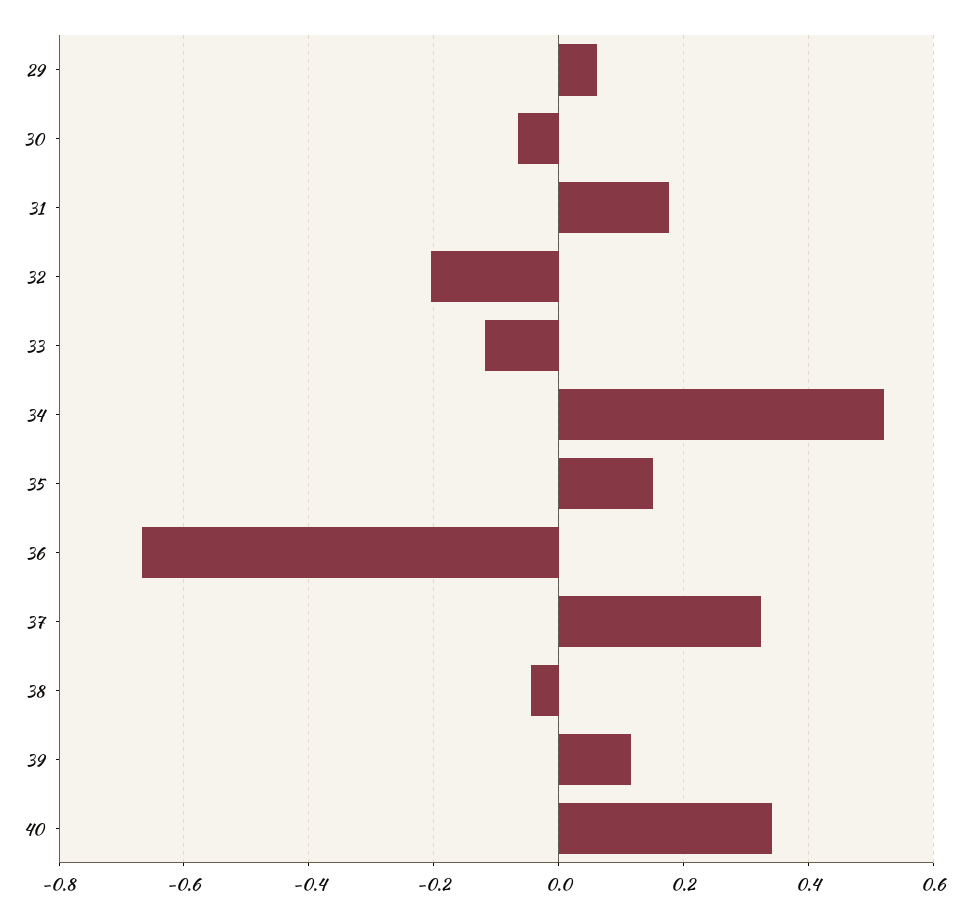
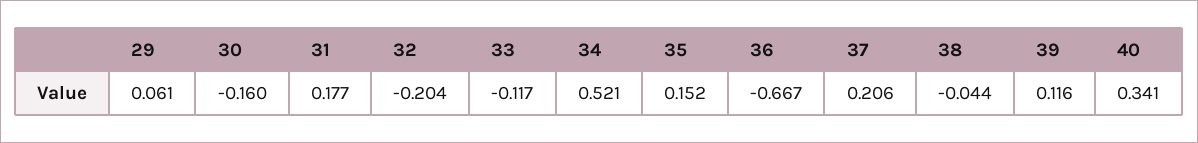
30: -0.06 -> -0.16
37: 0.32 -> 0.206

